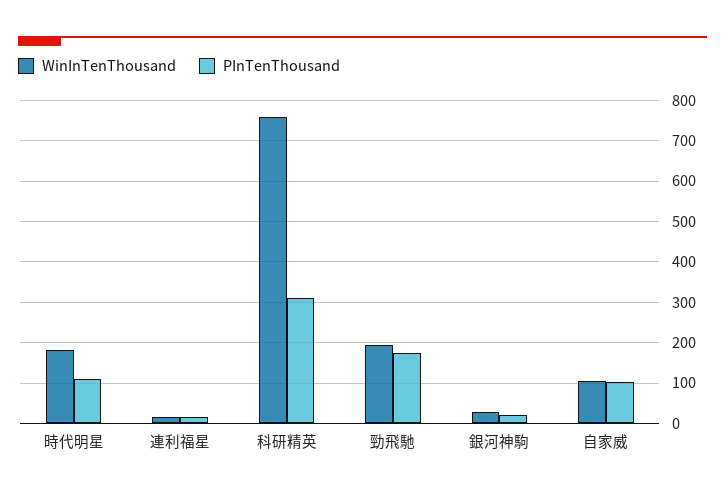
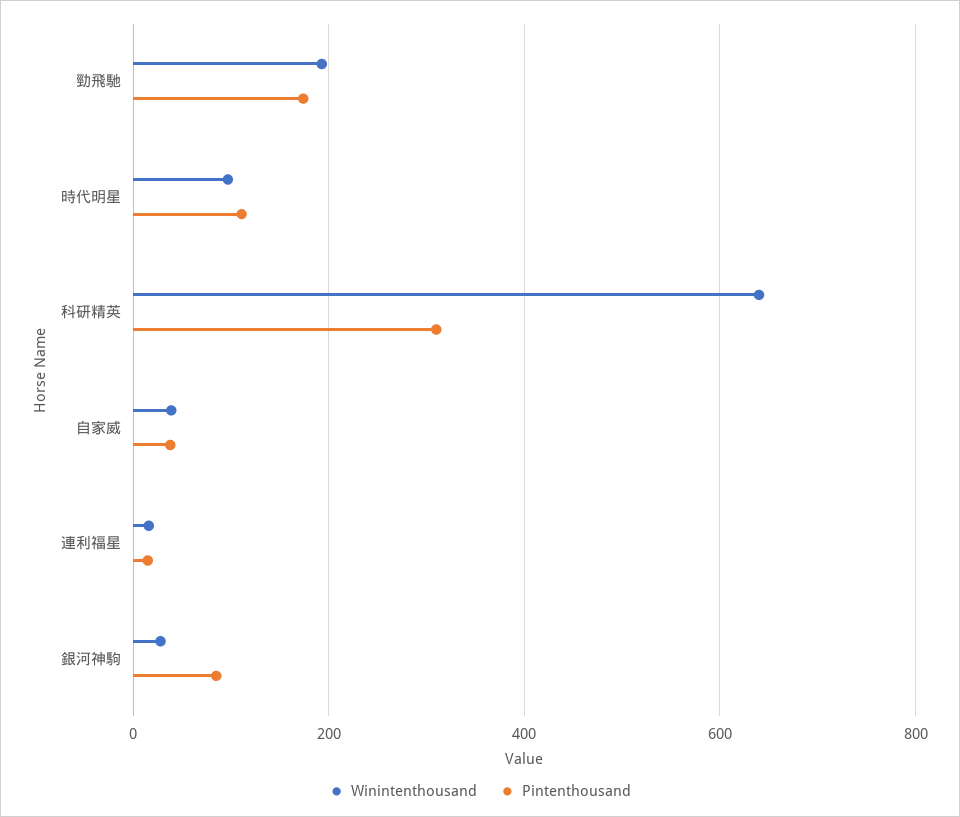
WinInTenThousand, 時代明星: 180 -> 100
WinInTenThousand, 科研精英: 760 -> 640
PInTenThousand, 銀河神駒: 20 -> 80
WinInTenThousand, 自家威: 100 -> 40
PInTenThousand, 自家威: 100 -> 40

